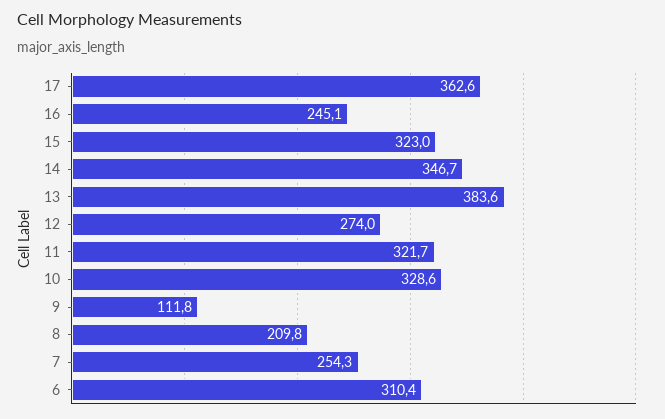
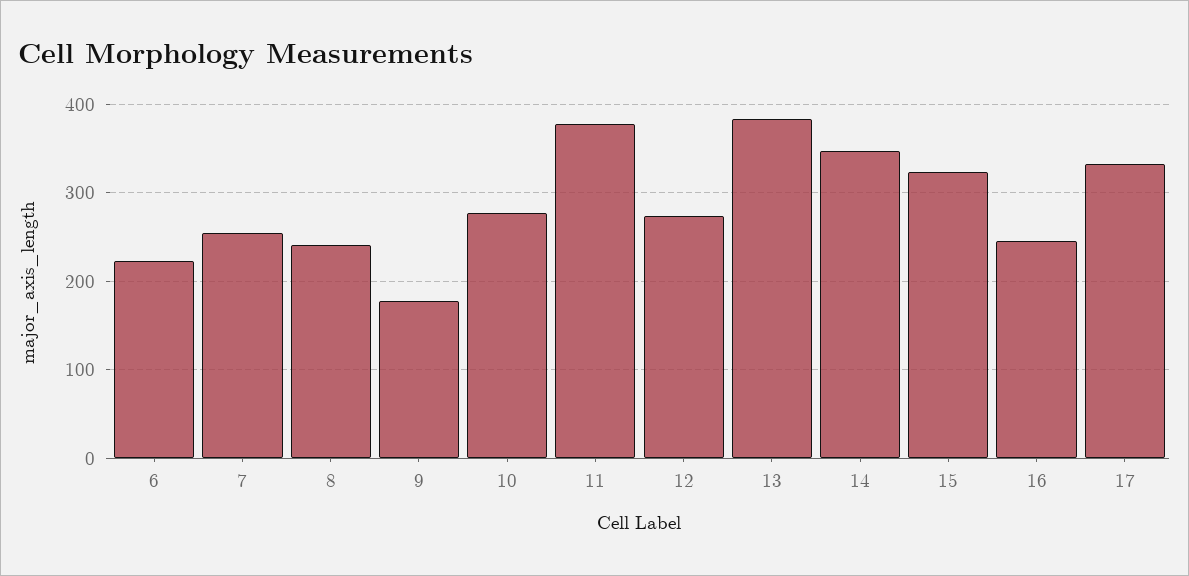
17: 362.6 -> 330
11: 321.7 -> 380
10: 328.6 -> 280
9: 111.8 -> 180
8: 209.8 -> 240
6: 310.4 -> 220

